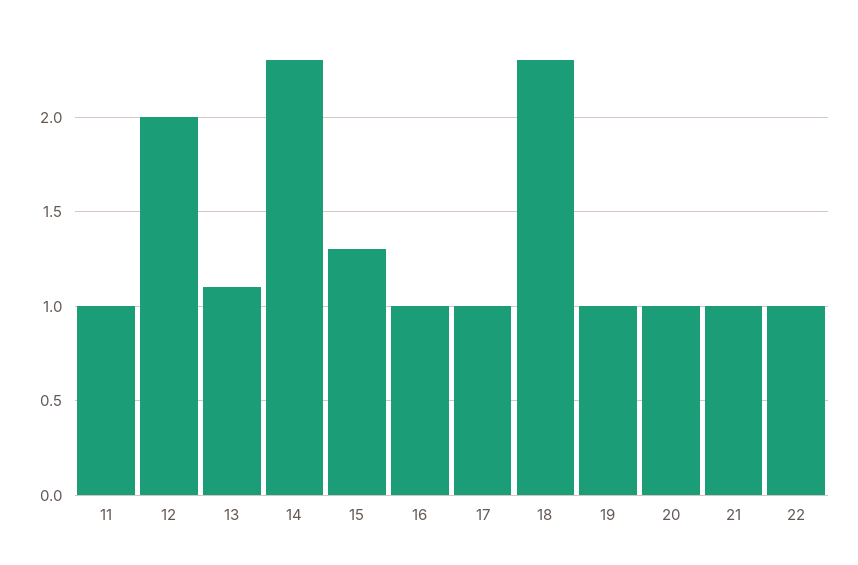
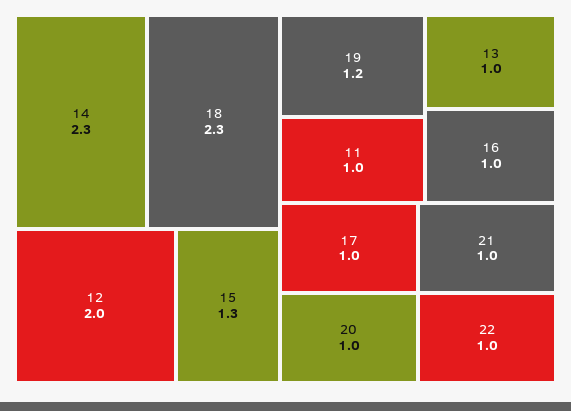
13: 1.1 -> 1
19: 1 -> 1.2

